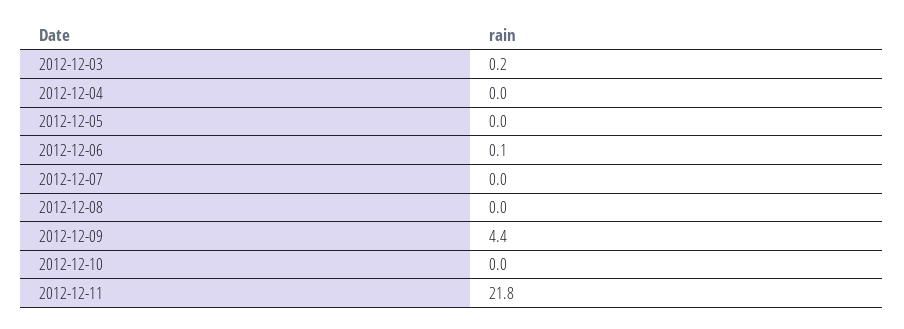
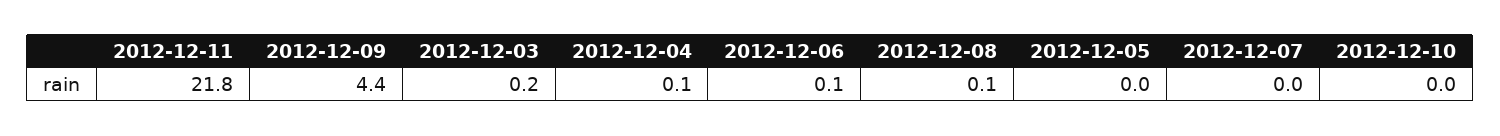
2012-12-04: 0 -> 0.1
2012-12-08: 0 -> 0.1

